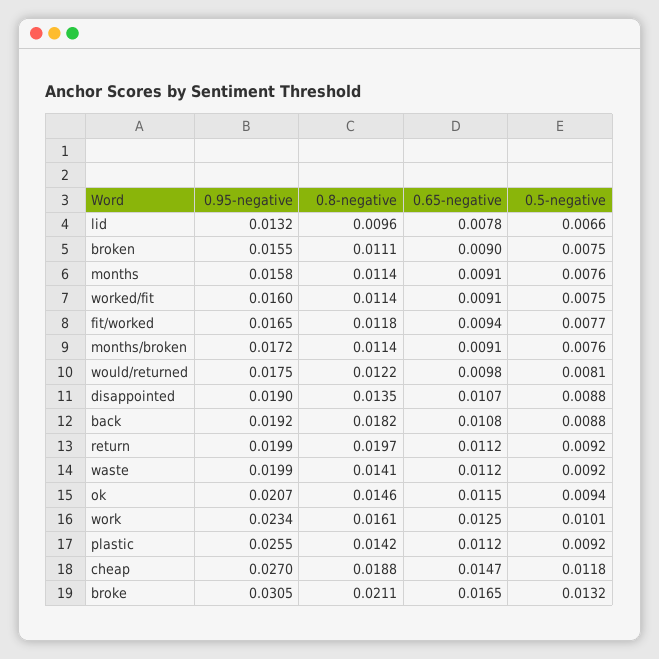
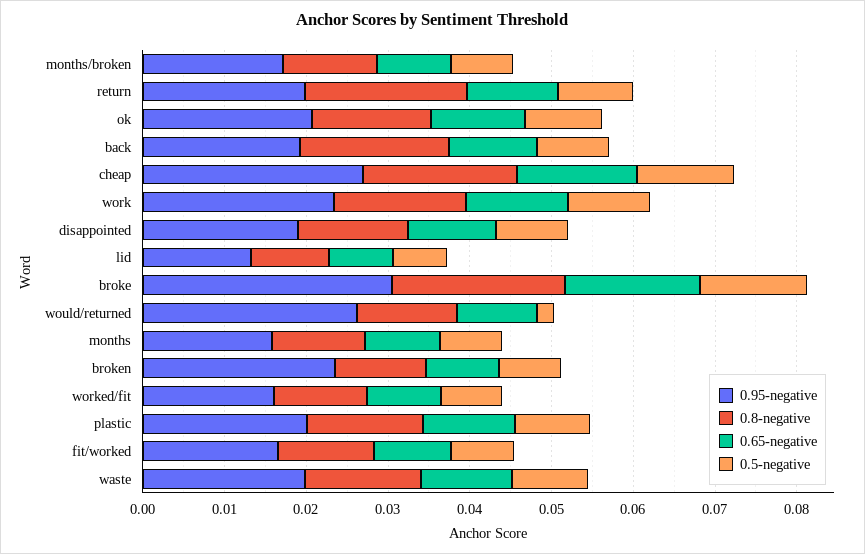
0.95-negative, broken: 0.0155 -> 0.024
0.95-negative, would/returned: 0.0175 -> 0.026
0.5-negative, would/returned: 0.0081 -> 0.002
0.95-negative, plastic: 0.0255 -> 0.02

